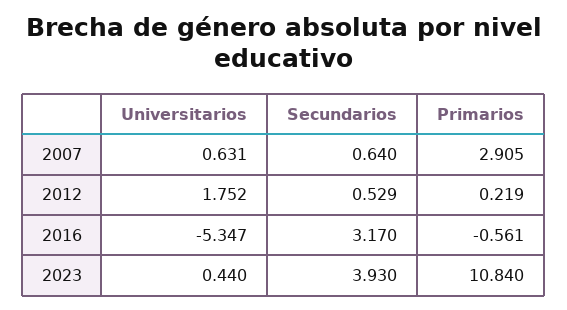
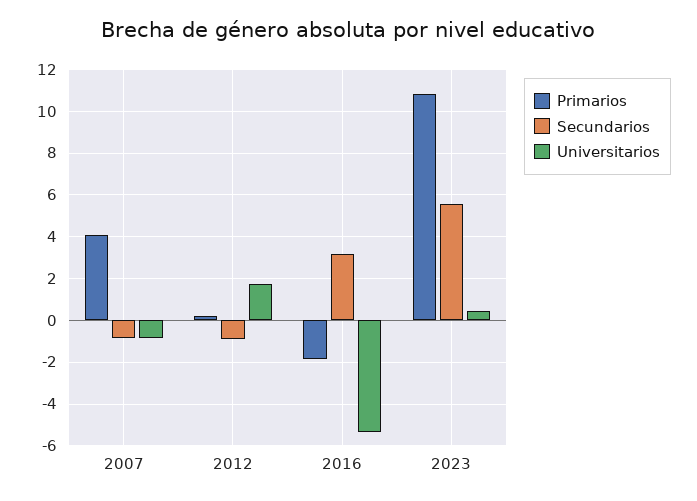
Universitarios, 2007: 0.631 -> -1
Secundarios, 2007: 0.64 -> -1
Primarios, 2007: 2.905 -> 4
Secundarios, 2012: 0.529 -> -1
Primarios, 2016: -0.561 -> -2
Secundarios, 2023: 3.93 -> 5.5

